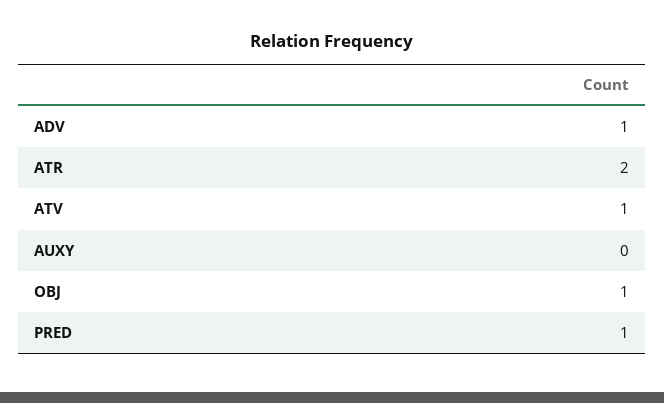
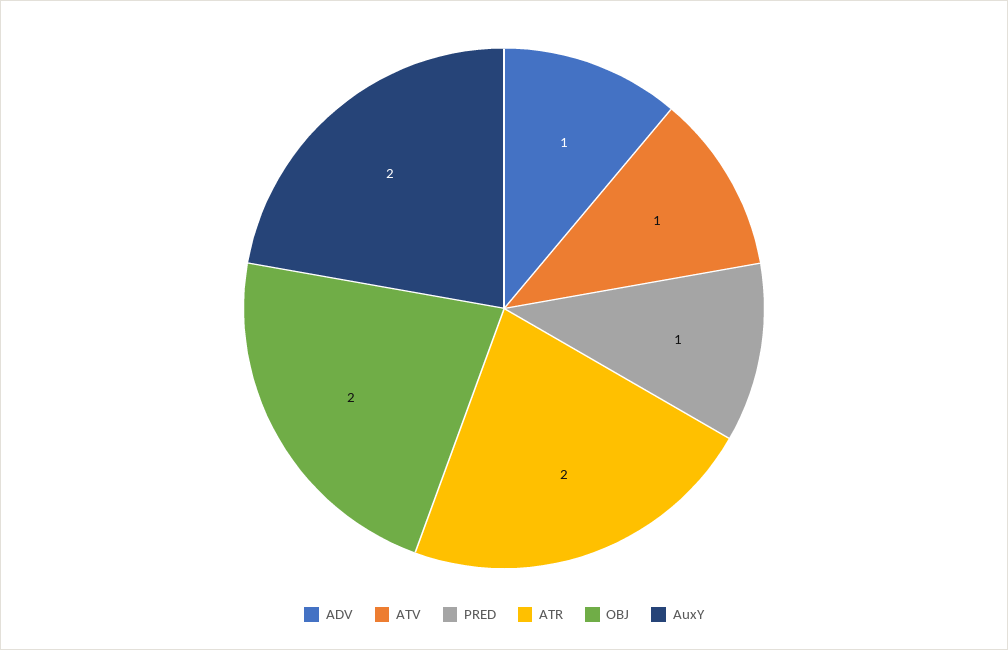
AUXY: 0 -> 2
OBJ: 1 -> 2

